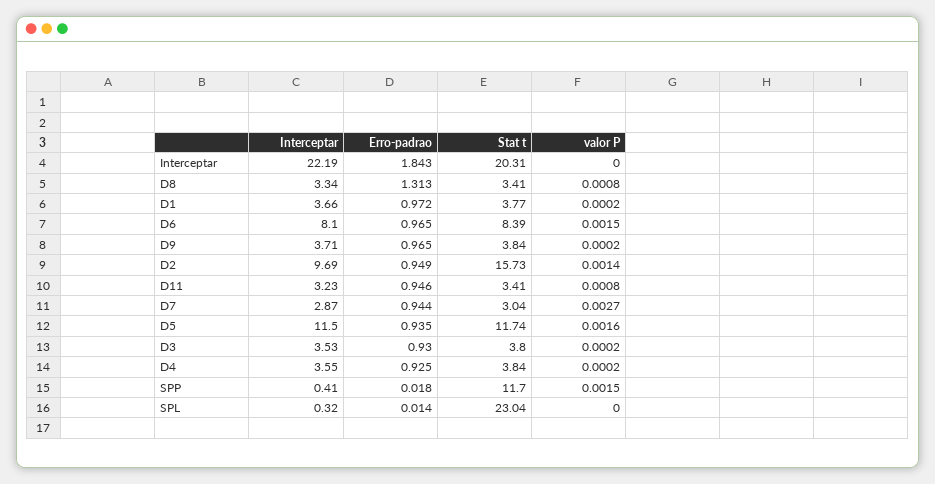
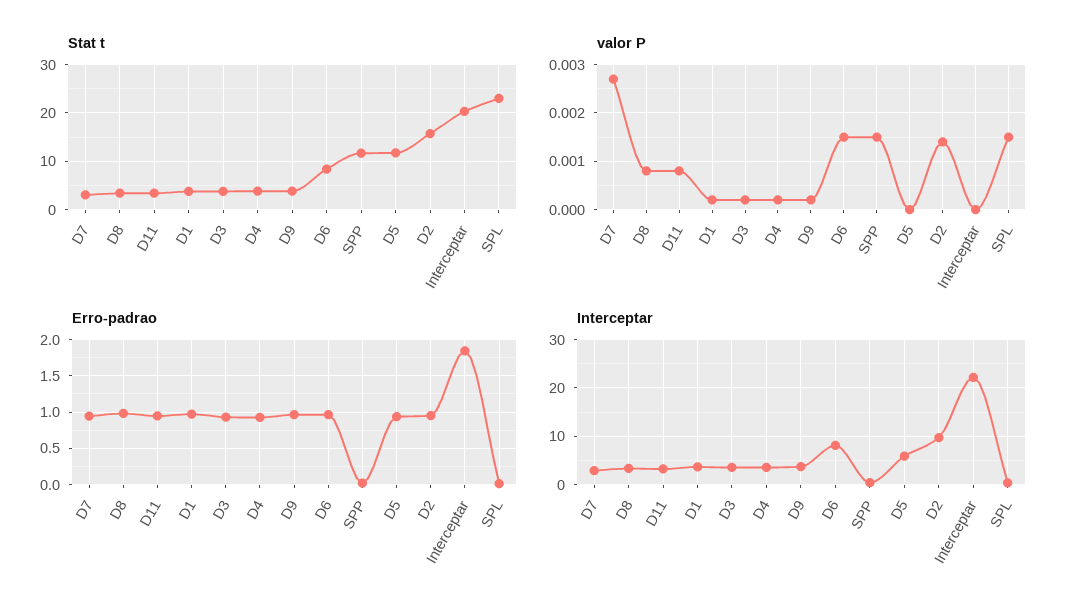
Erro-padrao, D8: 1.313 -> 1
Interceptar, D5: 11.5 -> 6
valor P, D5: 0.0016 -> 0
valor P, SPL: 0 -> 0.0015

